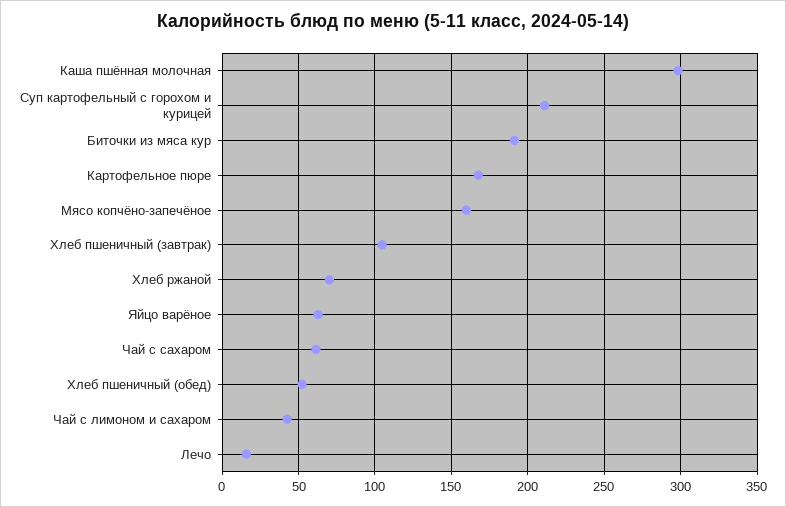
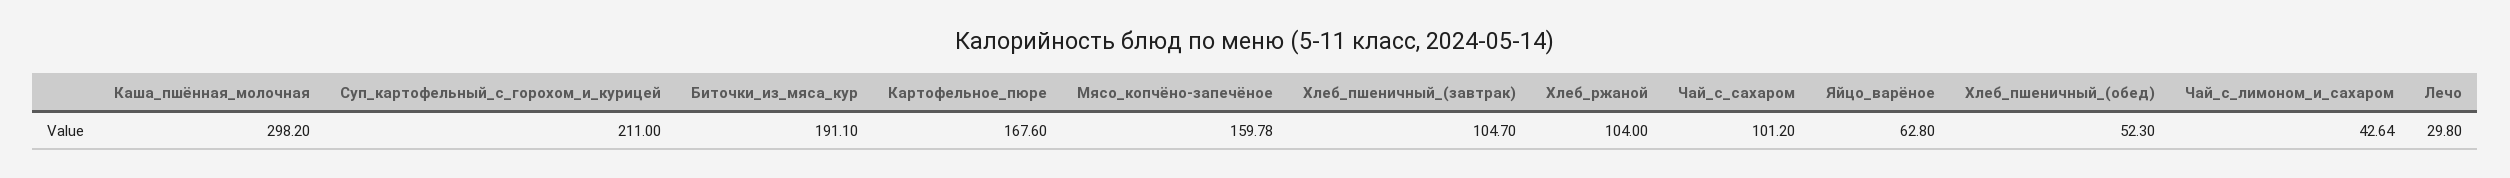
Хлеб ржаной: 70 -> 104
Чай с сахаром: 60 -> 101.2
Лечо: 15 -> 29.8

